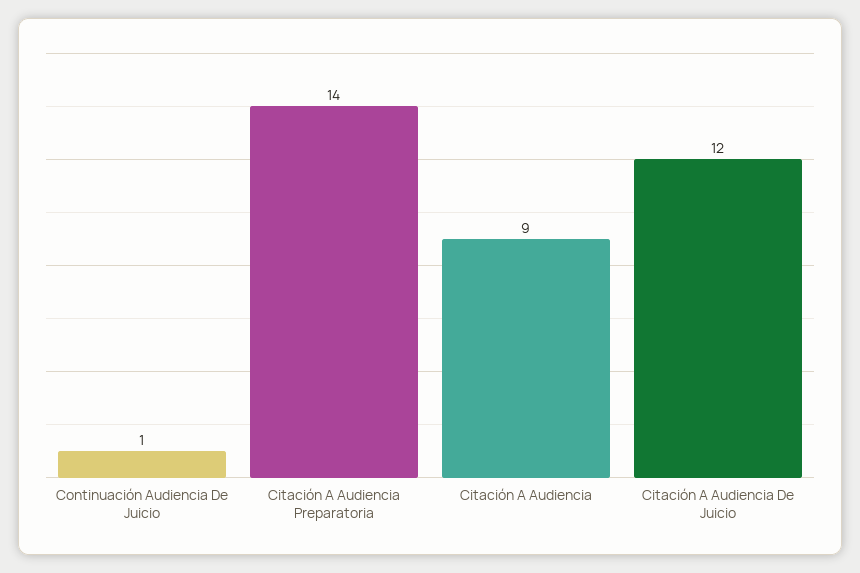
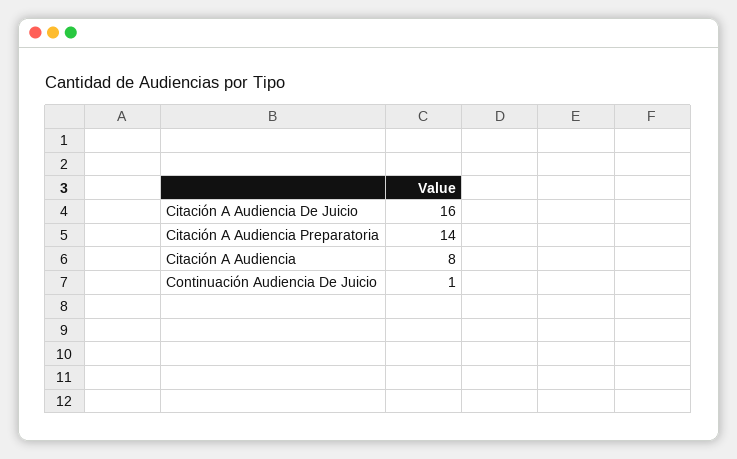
Citación A Audiencia: 9 -> 8
Citación A Audiencia De Juicio: 12 -> 16

